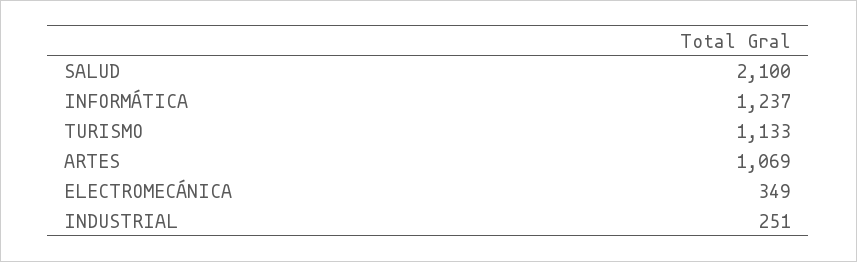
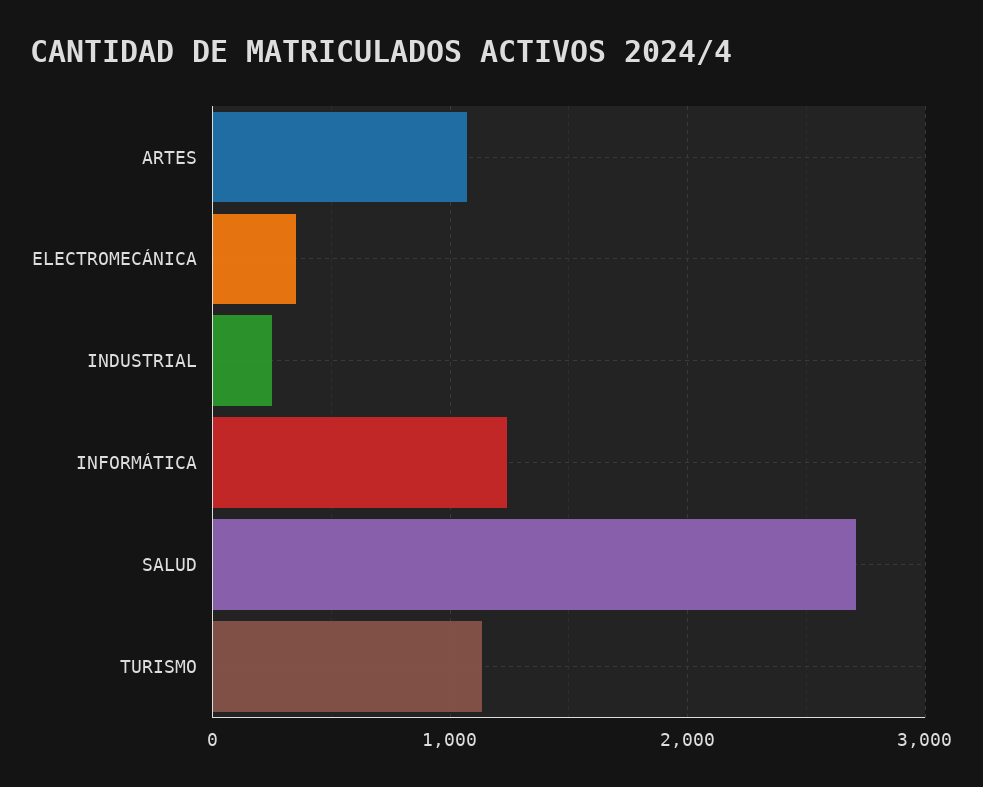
SALUD: 2100 -> 2700

